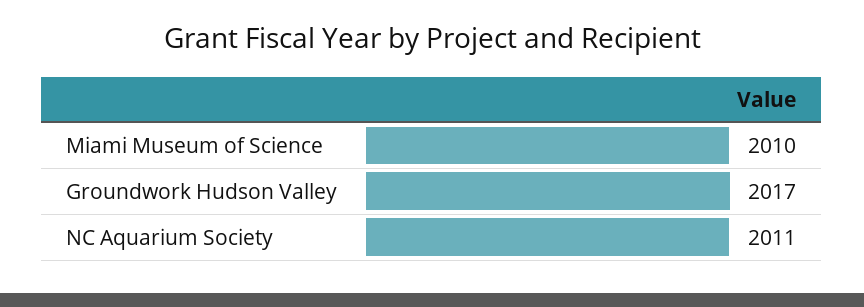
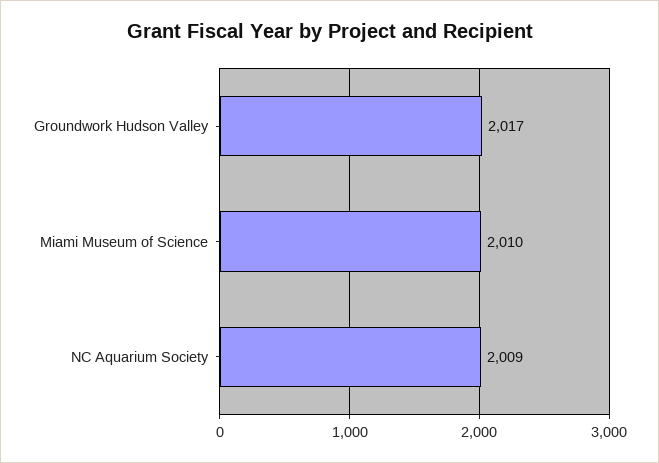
NC Aquarium Society: 2011 -> 2009

